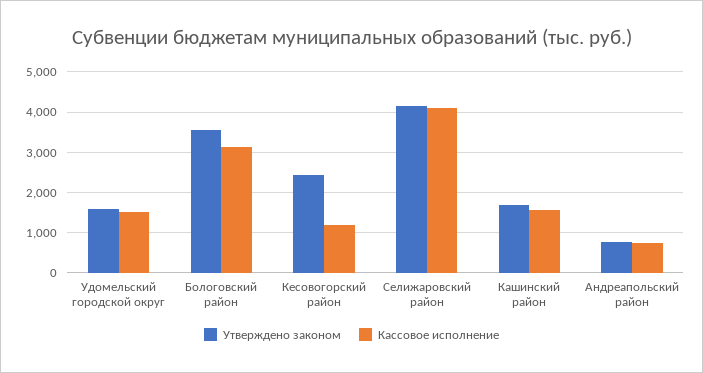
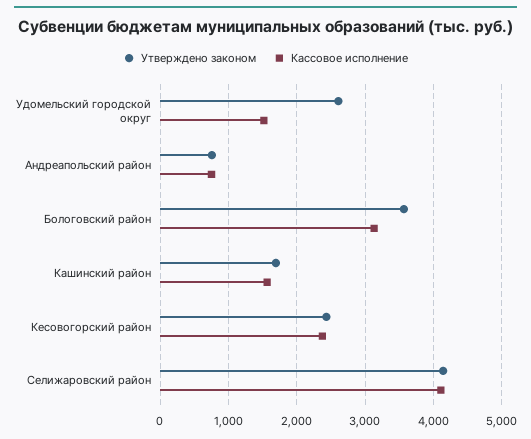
Утверждено законом, Удомельский городской округ: 1600 -> 2600
Кассовое исполнение, Кесовогорский район: 1200 -> 2400

